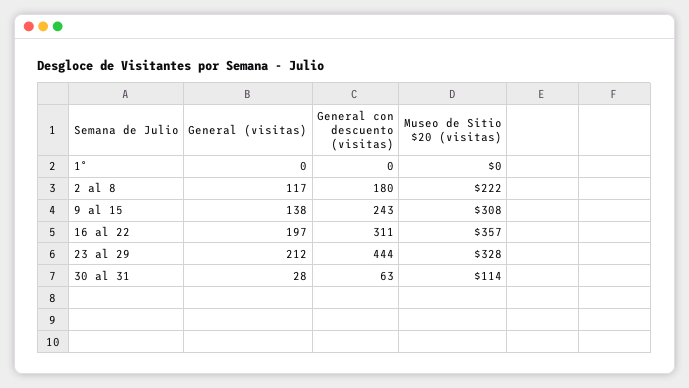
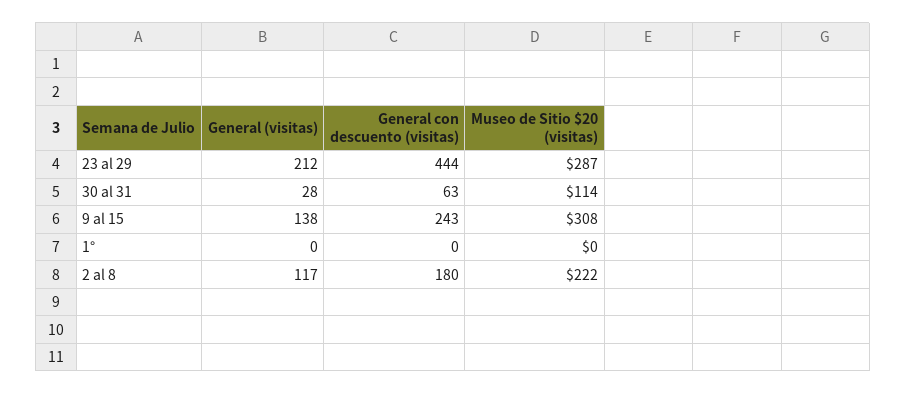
General (visitas), 16 al 22: 197 -> none
General con descuento (visitas), 16 al 22: 311 -> none
Museo de Sitio $20 (visitas), 16 al 22: 357 -> none
Museo de Sitio $20 (visitas), 23 al 29: 328 -> 287

